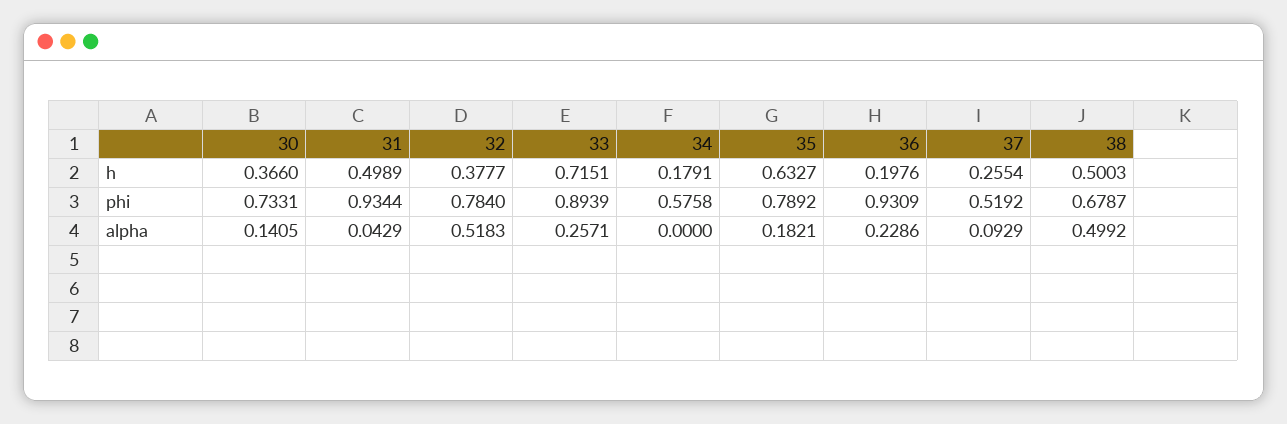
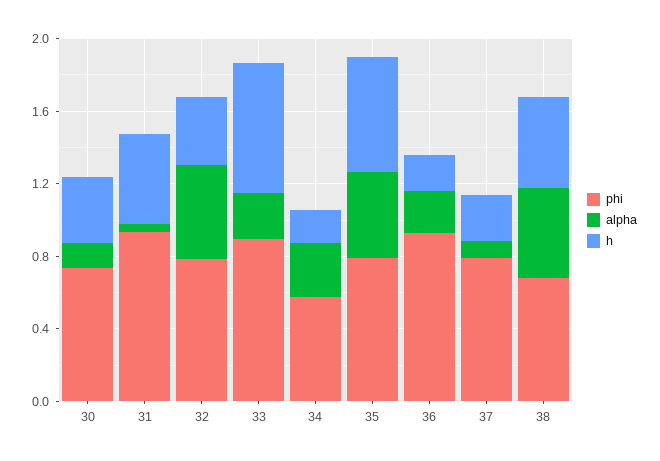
phi, 37: 0.5192 -> 0.8
alpha, 34: 0 -> 0.3
alpha, 35: 0.1821 -> 0.5

